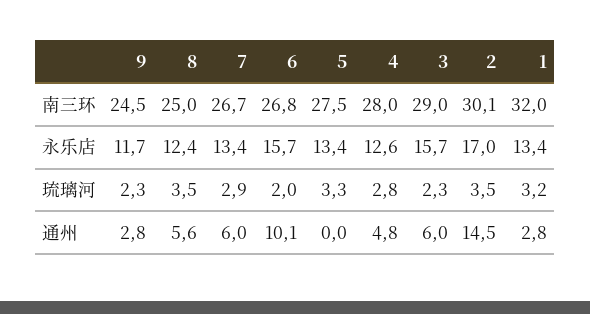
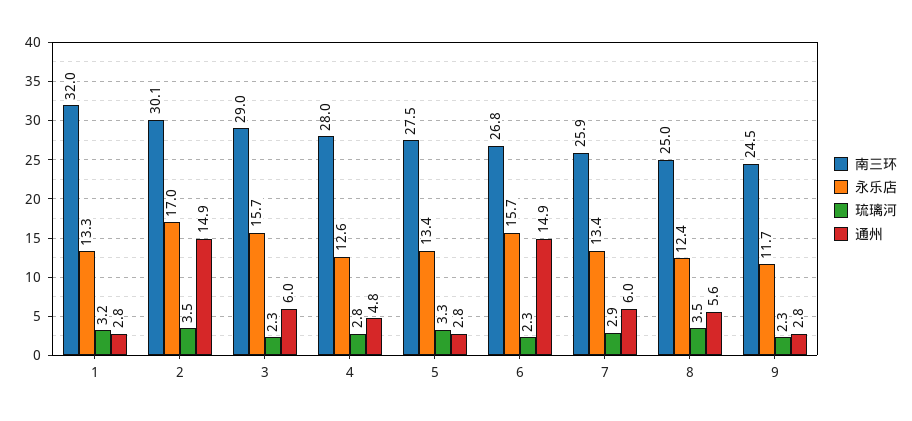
南三环, 7: 26.7 -> 25.9
永乐店, 1: 13.4 -> 13.3
琉璃河, 6: 2 -> 2.3
通州, 6: 10.1 -> 14.9
通州, 5: 0 -> 2.8
通州, 2: 14.5 -> 14.9

